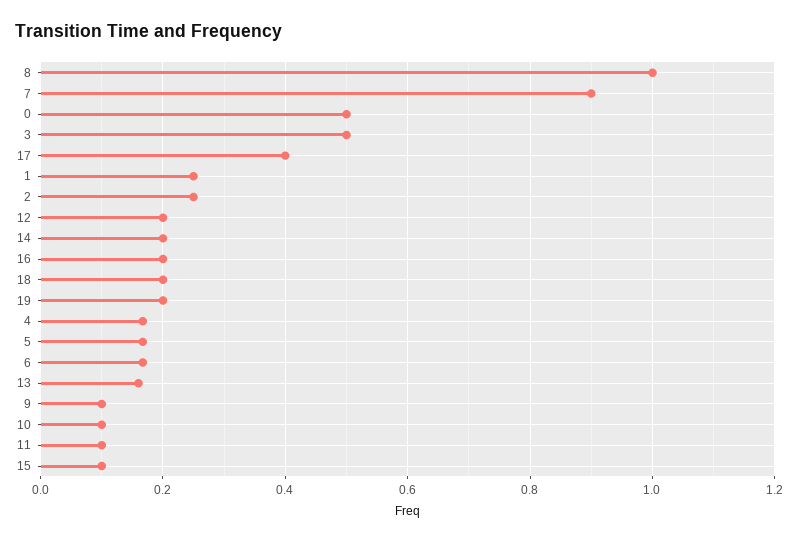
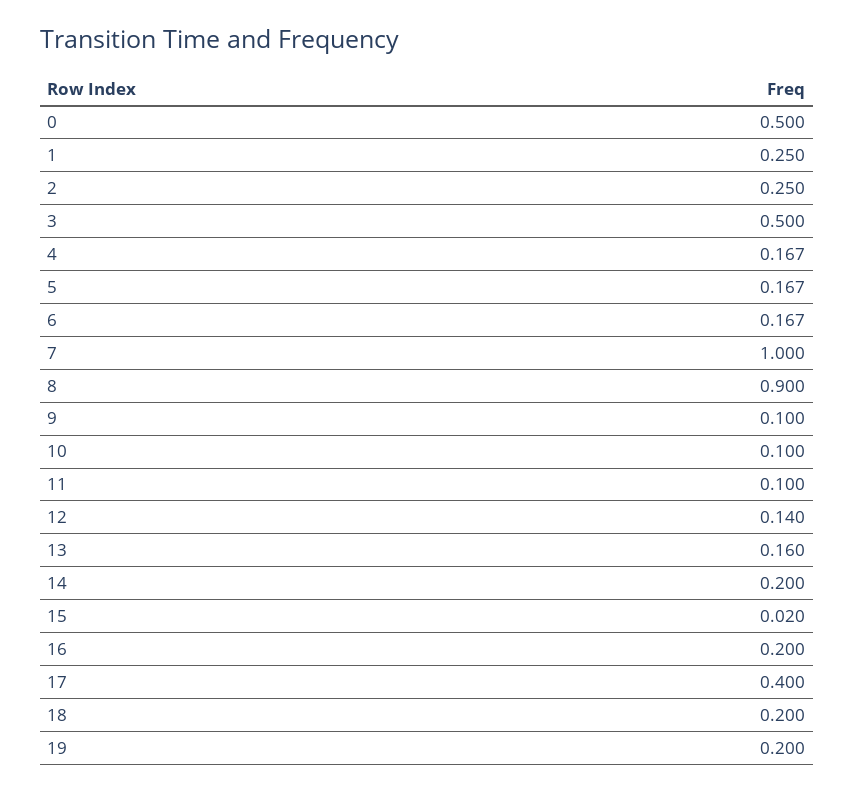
8: 1 -> 0.9
7: 0.9 -> 1
12: 0.2 -> 0.14
15: 0.1 -> 0.02

